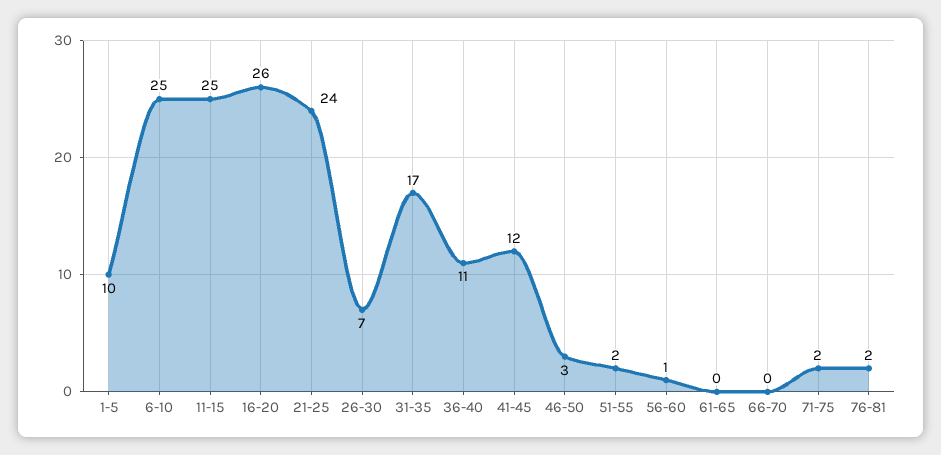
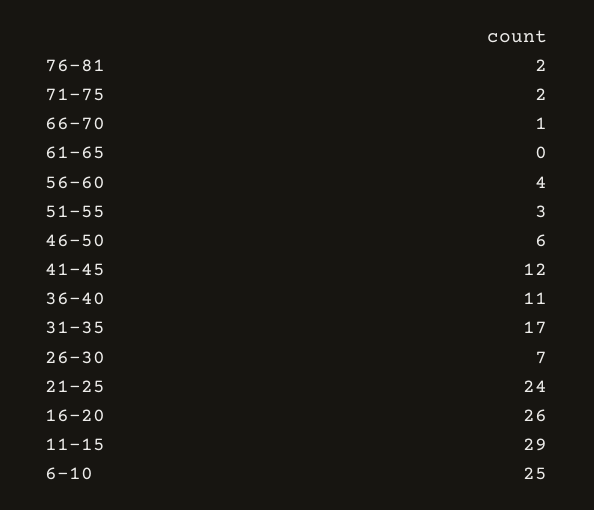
1-5: 10 -> none
11-15: 25 -> 29
46-50: 3 -> 6
51-55: 2 -> 3
56-60: 1 -> 4
66-70: 0 -> 1

